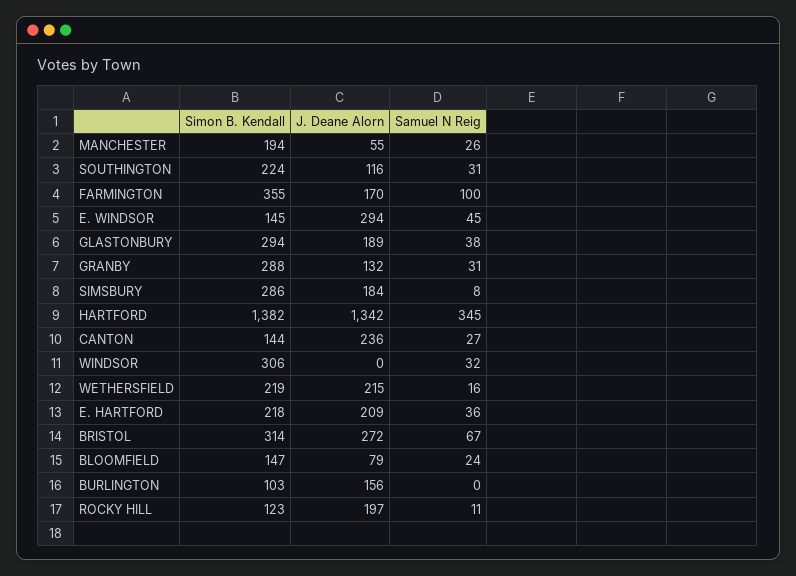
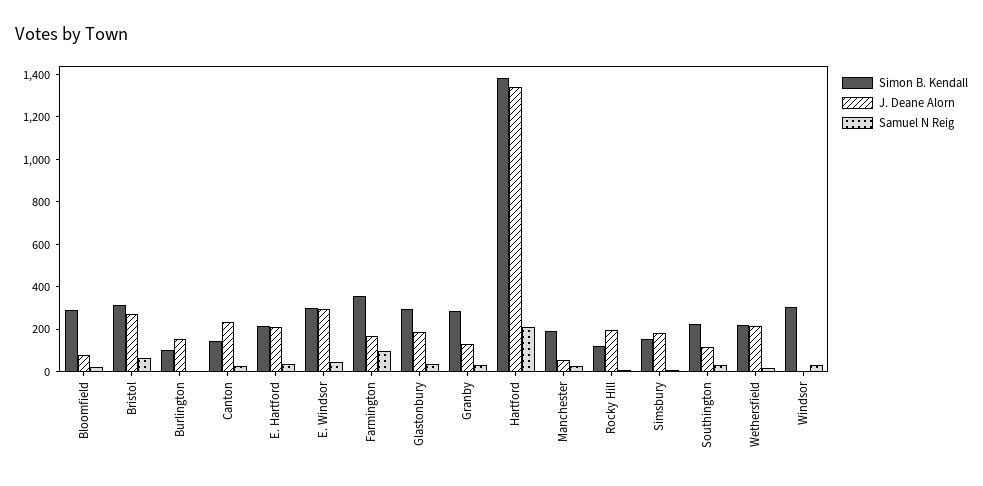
Simon B. Kendall, E. WINDSOR: 145 -> 300
Simon B. Kendall, SIMSBURY: 286 -> 150
Samuel N Reig, HARTFORD: 345 -> 200
Simon B. Kendall, BLOOMFIELD: 147 -> 300

